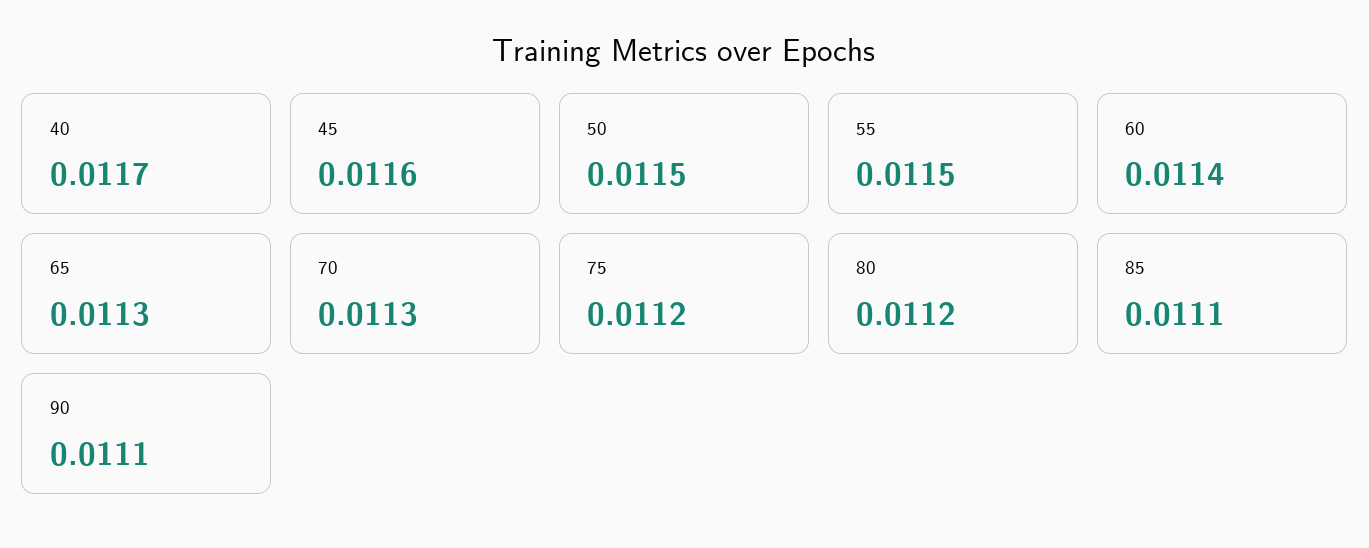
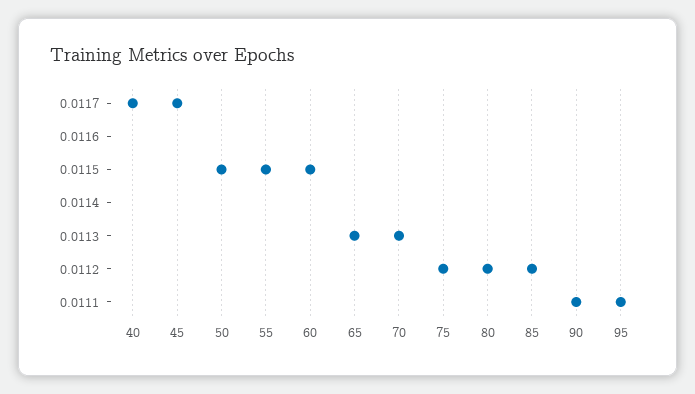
45: 0.0116 -> 0.0117
60: 0.0114 -> 0.0115
85: 0.0111 -> 0.0112
95: none -> 0.0111

